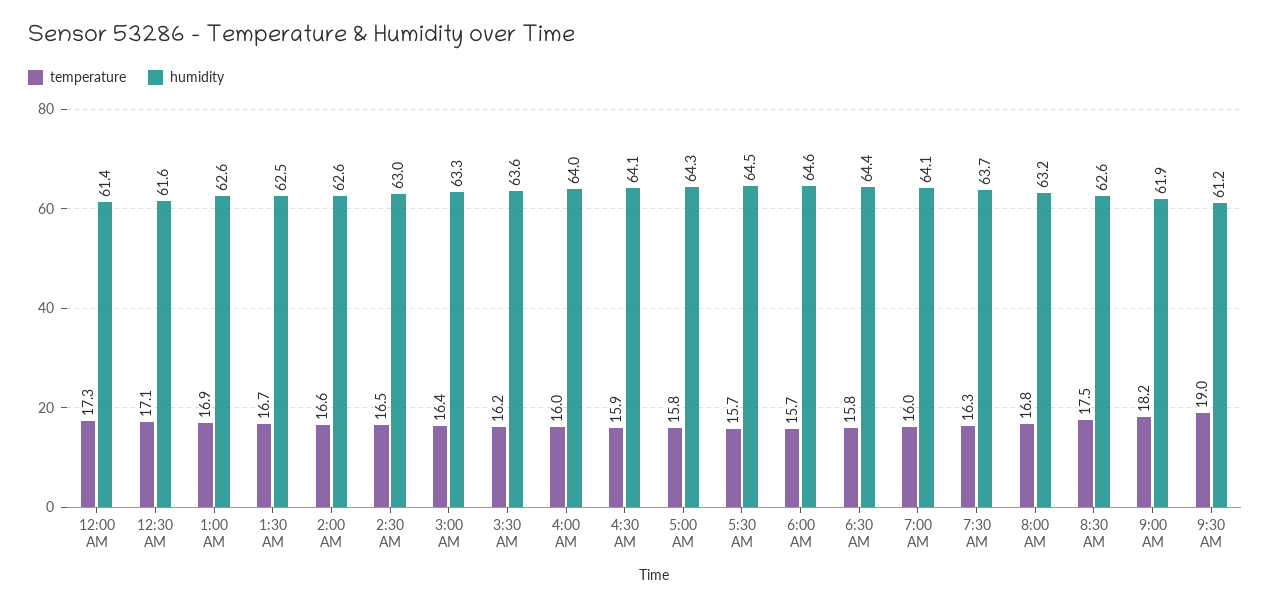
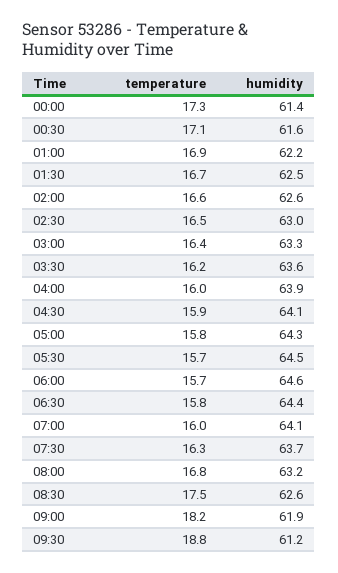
humidity, 1:00 AM: 62.6 -> 62.2
humidity, 4:00 AM: 64 -> 63.9
temperature, 9:30 AM: 19 -> 18.8

